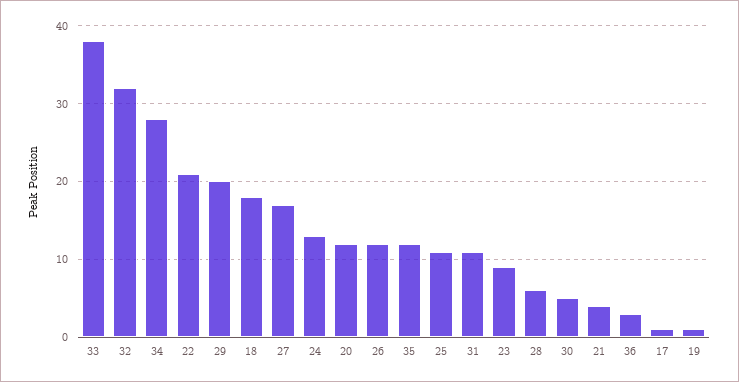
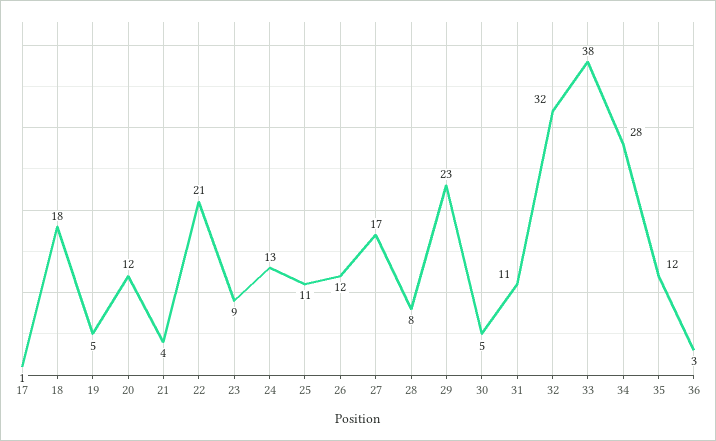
29: 20 -> 23
28: 6 -> 8
19: 1 -> 5

